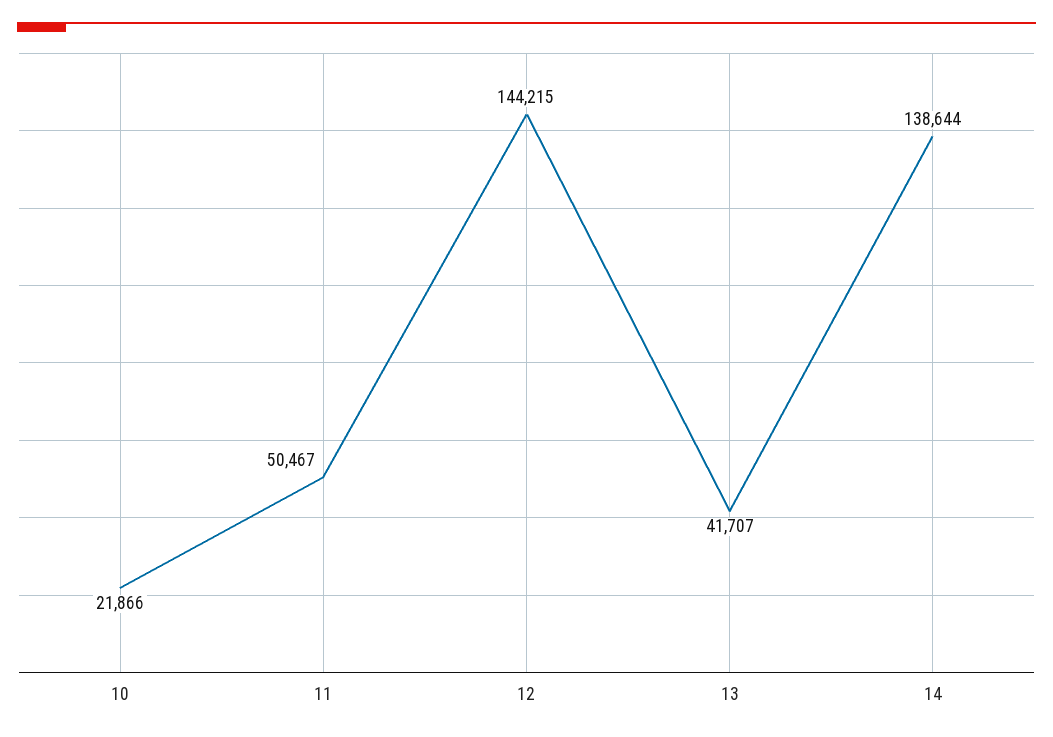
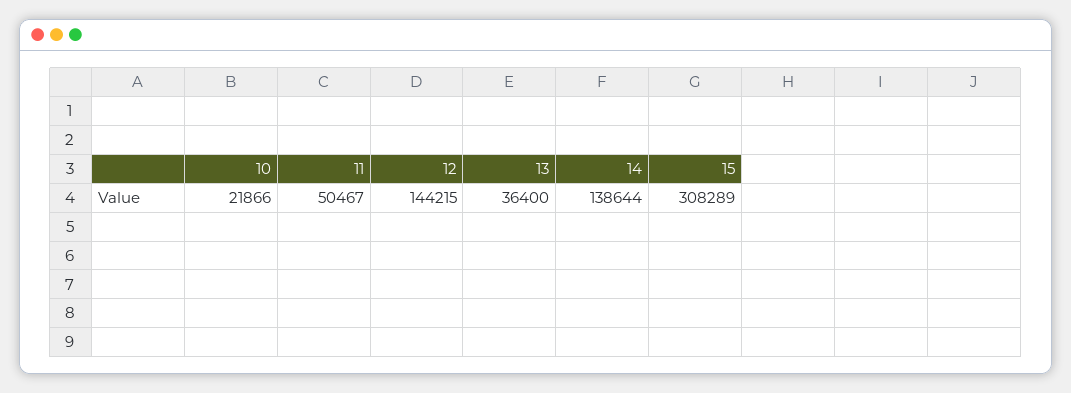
13: 41707 -> 36400
15: none -> 308289

